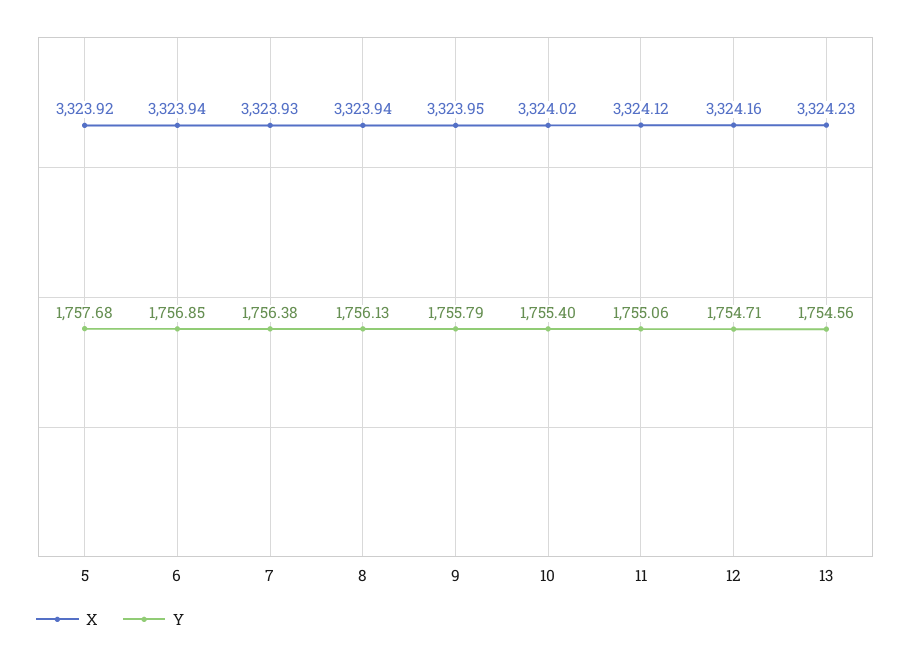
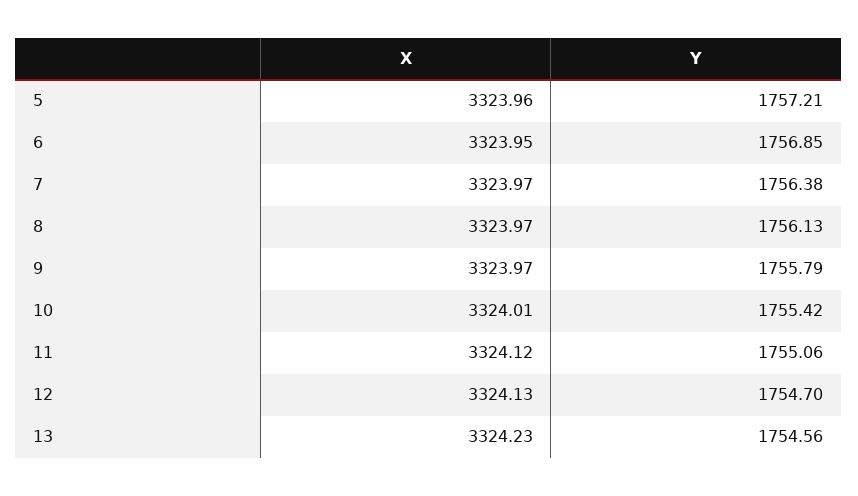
X, 5: 3323.92 -> 3323.96
Y, 5: 1757.68 -> 1757.21
X, 6: 3323.94 -> 3323.95
X, 7: 3323.93 -> 3323.97
X, 8: 3323.94 -> 3323.97
X, 9: 3323.95 -> 3323.97
X, 10: 3324.02 -> 3324.01
Y, 10: 1755.4 -> 1755.42
X, 12: 3324.16 -> 3324.13
Y, 12: 1754.71 -> 1754.7

